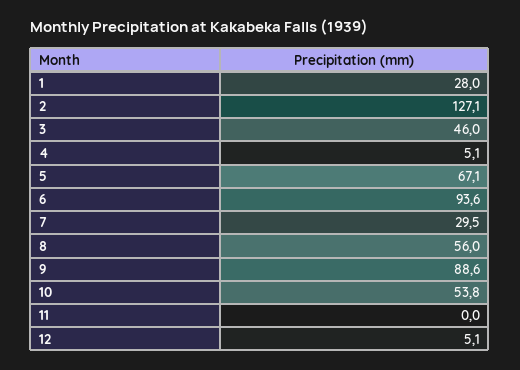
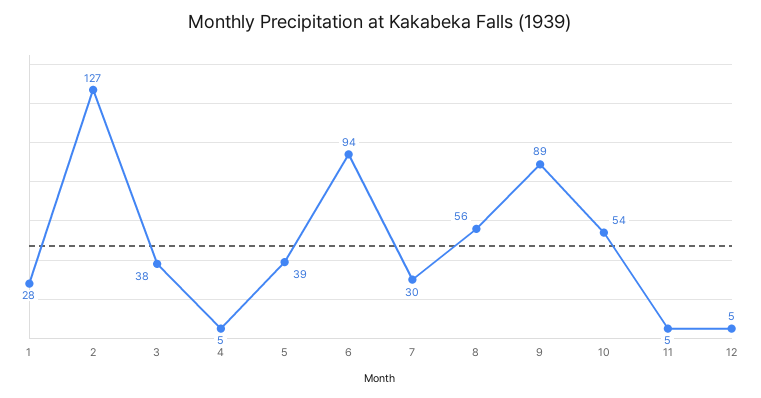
3: 46 -> 38
5: 67.1 -> 39
11: 0 -> 5

